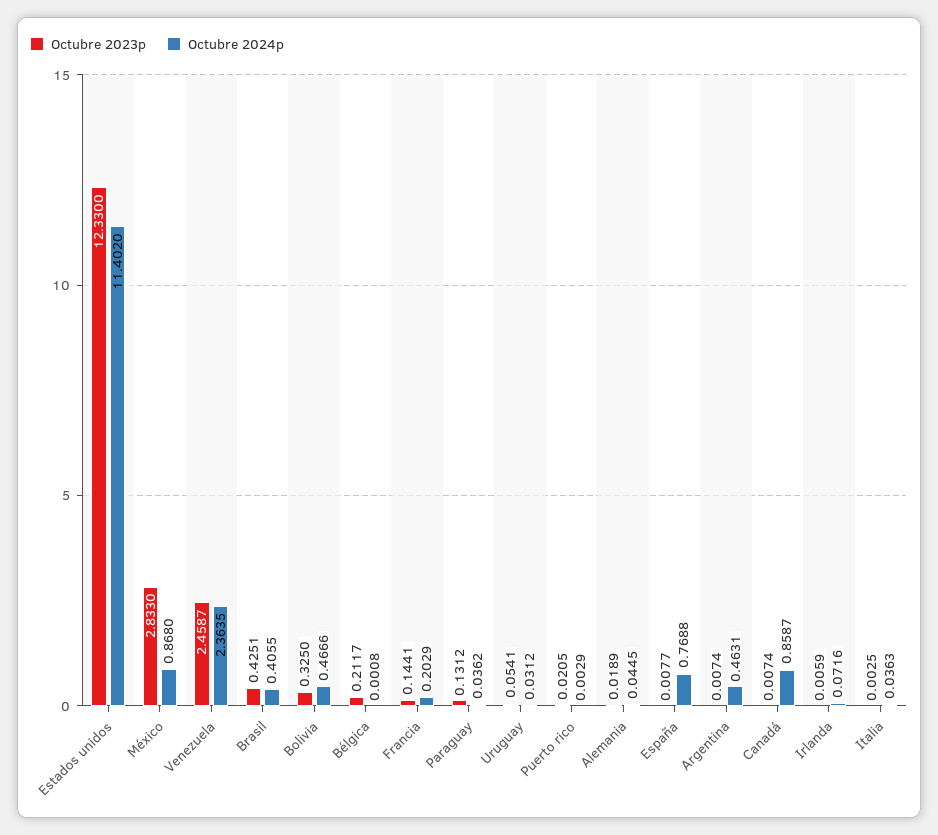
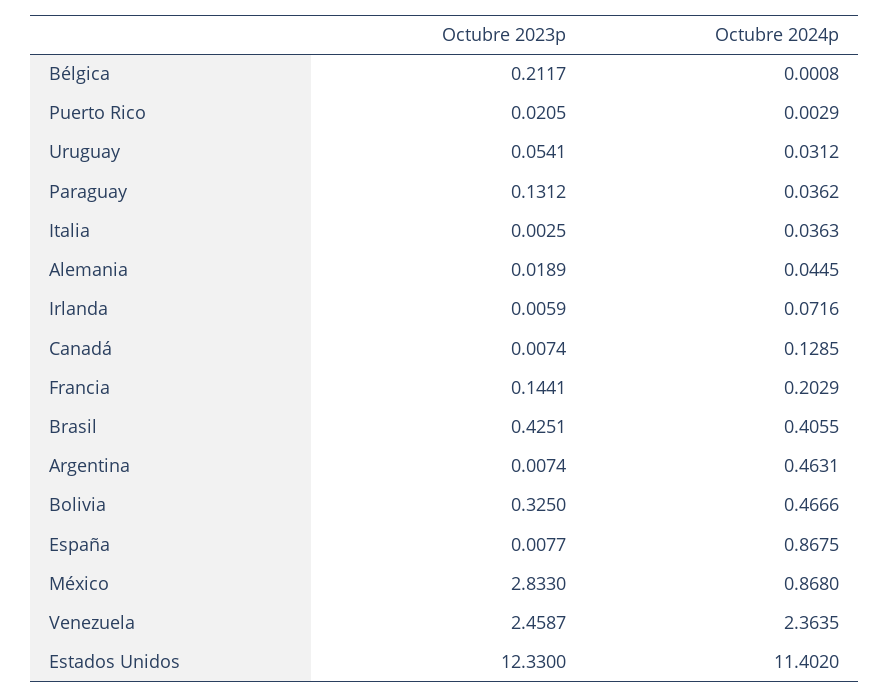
Octubre 2024p, España: 0.7688 -> 0.8675
Octubre 2024p, Canadá: 0.8587 -> 0.1285

